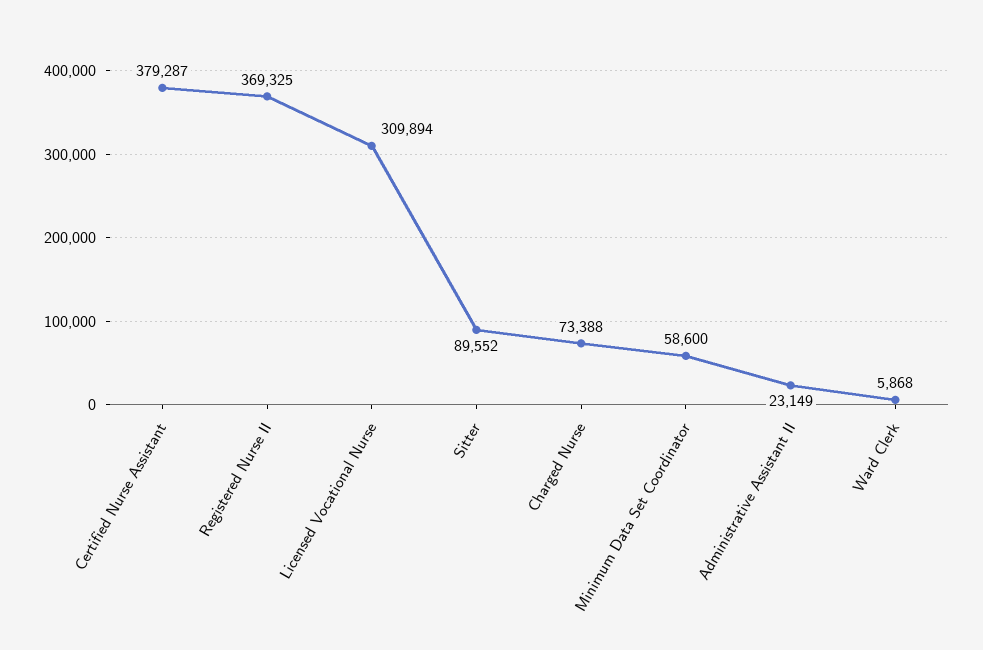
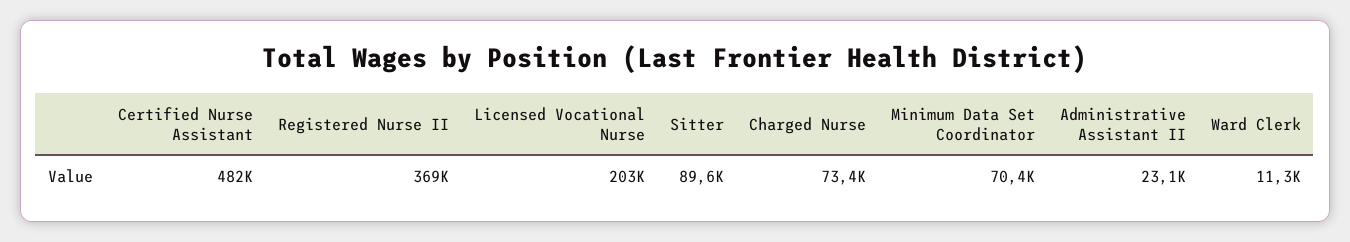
Certified Nurse Assistant: 379287 -> 482000
Licensed Vocational Nurse: 309894 -> 203000
Minimum Data Set Coordinator: 58600 -> 70400
Ward Clerk: 5868 -> 11300

